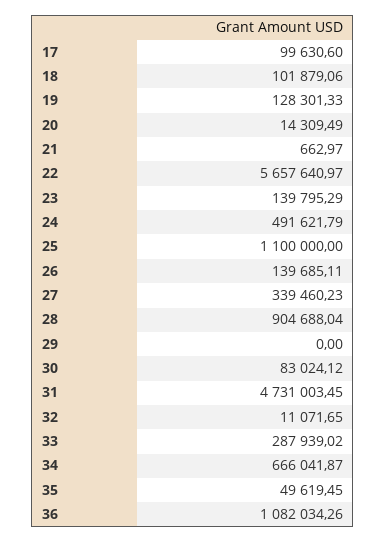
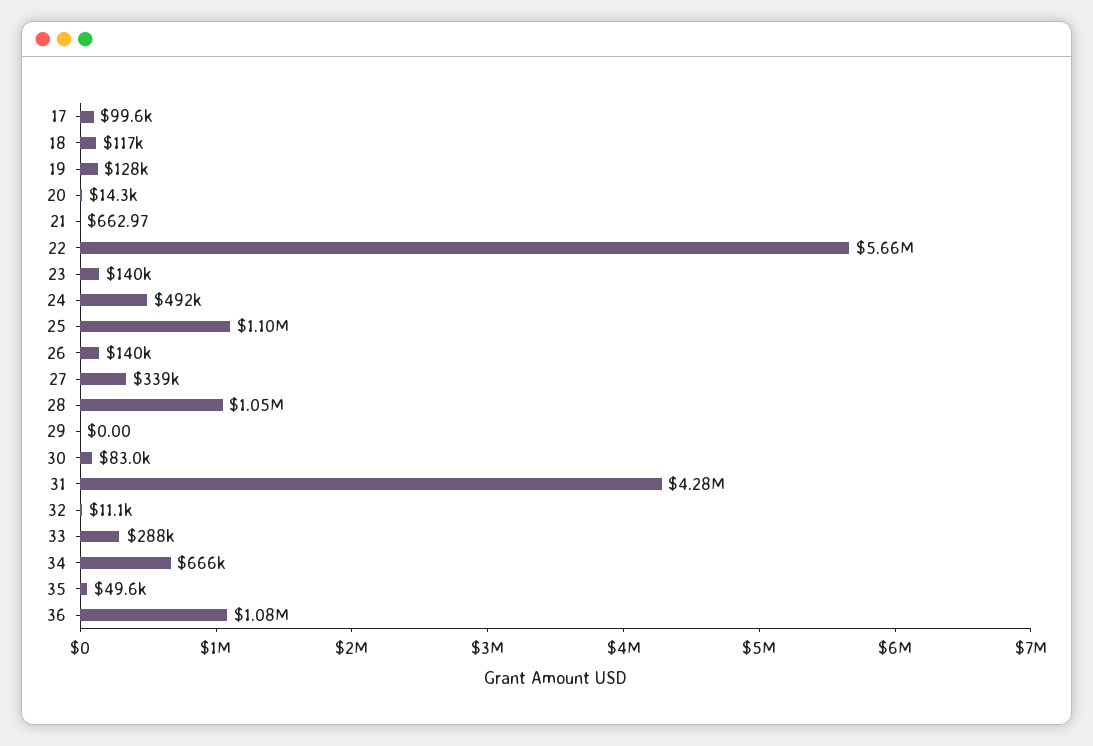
18: 101879.06 -> 117000
28: 904688.04 -> 1050000
31: 4731003.45 -> 4280000

